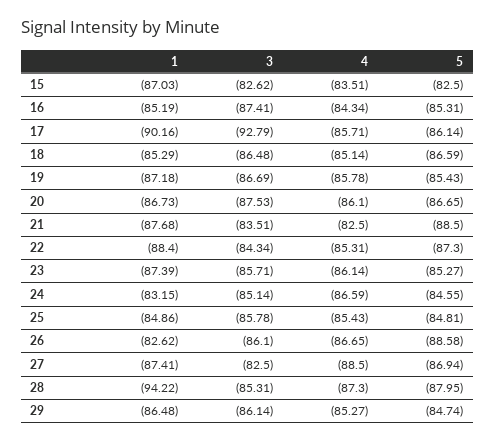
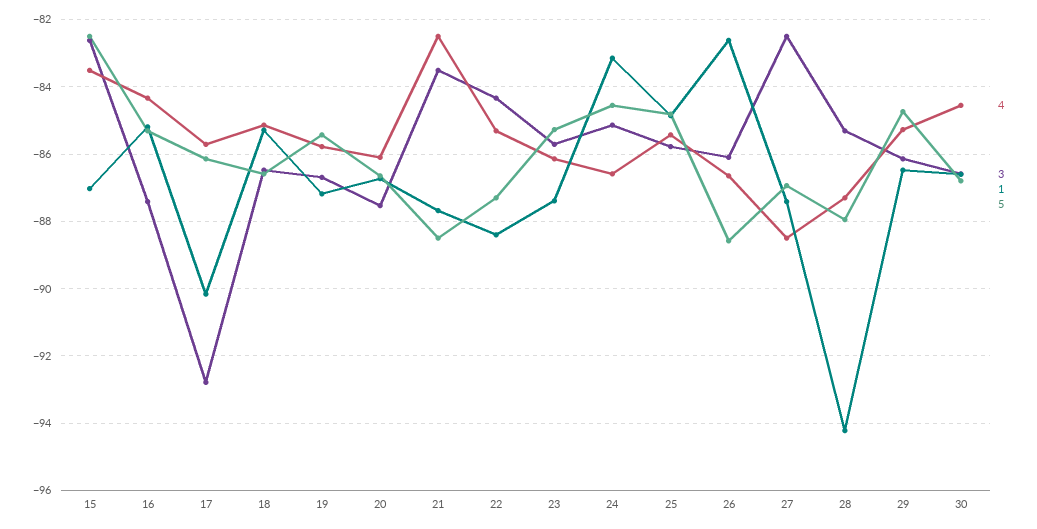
4, 30: none -> -84.6
3, 30: none -> -86.6
1, 30: none -> -86.6
5, 30: none -> -86.8

